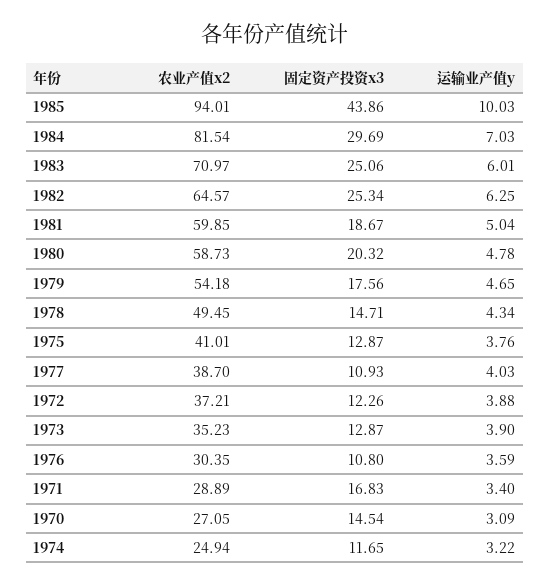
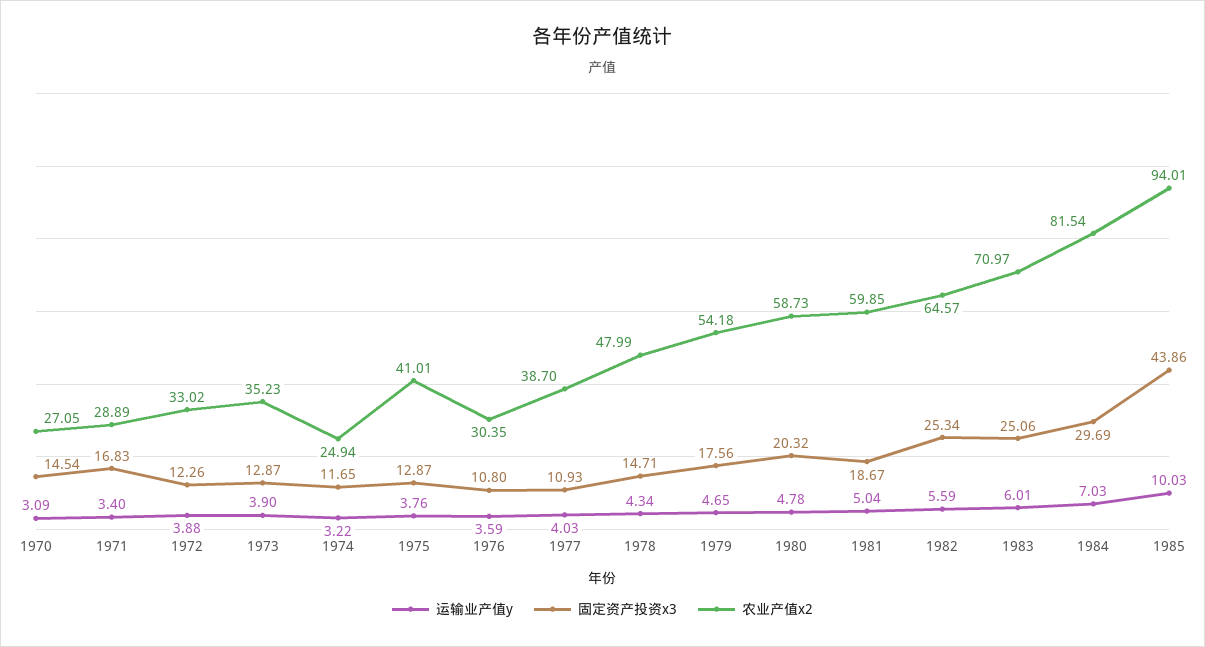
运输业产值y, 1982: 6.25 -> 5.59
农业产值x2, 1978: 49.45 -> 47.99
农业产值x2, 1972: 37.21 -> 33.02

